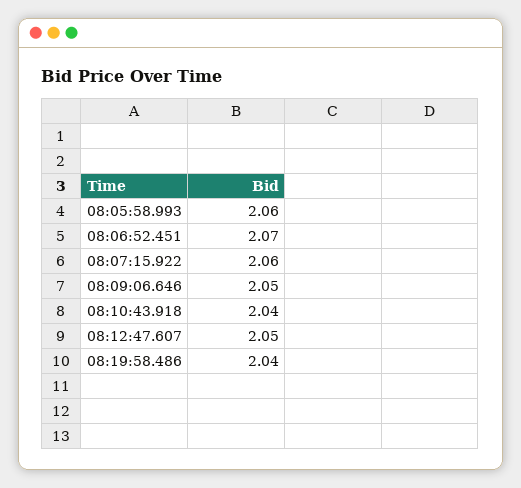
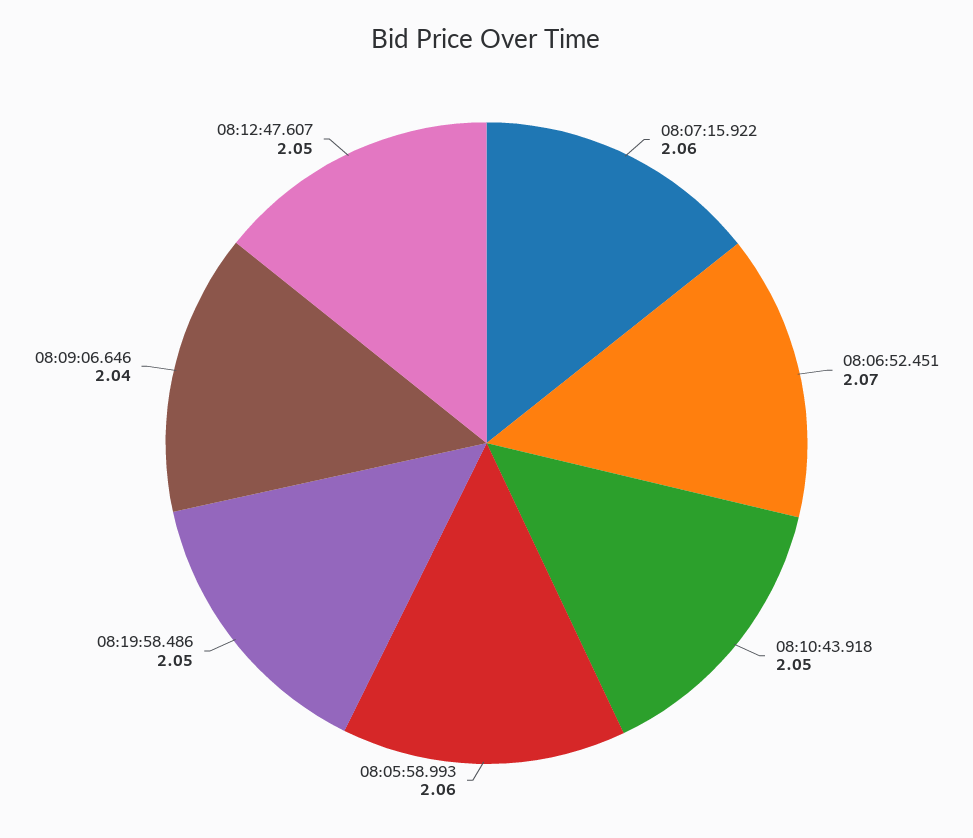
08:09:06.646: 2.05 -> 2.04
08:10:43.918: 2.04 -> 2.05
08:19:58.486: 2.04 -> 2.05

